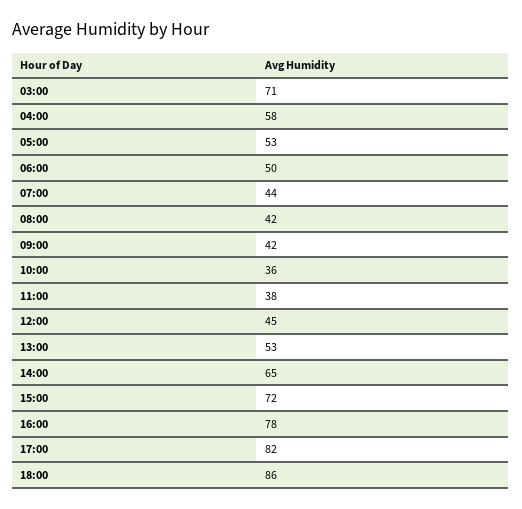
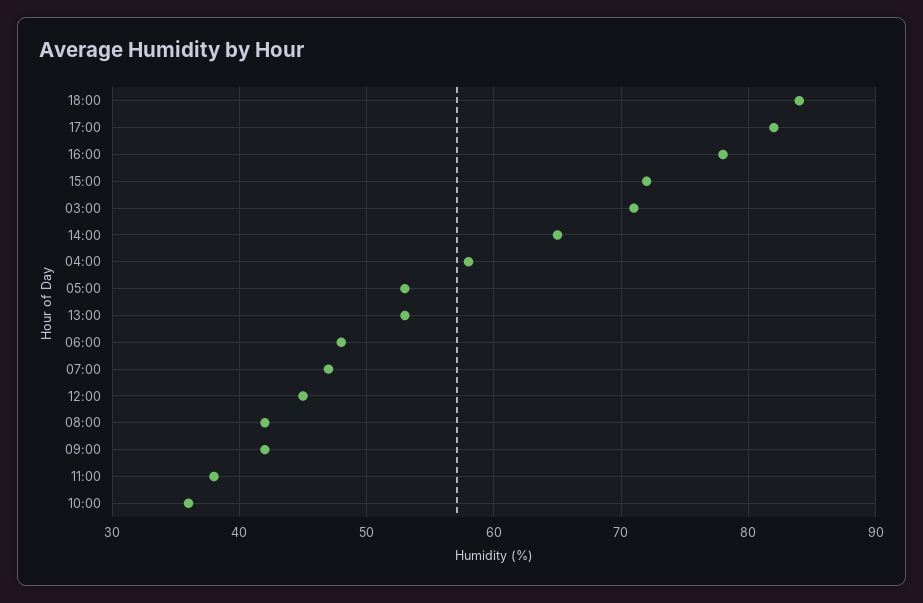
06:00: 50 -> 48
07:00: 44 -> 47
18:00: 86 -> 84

